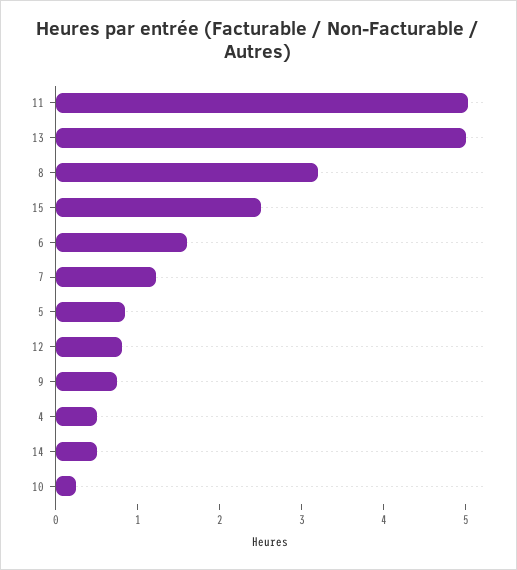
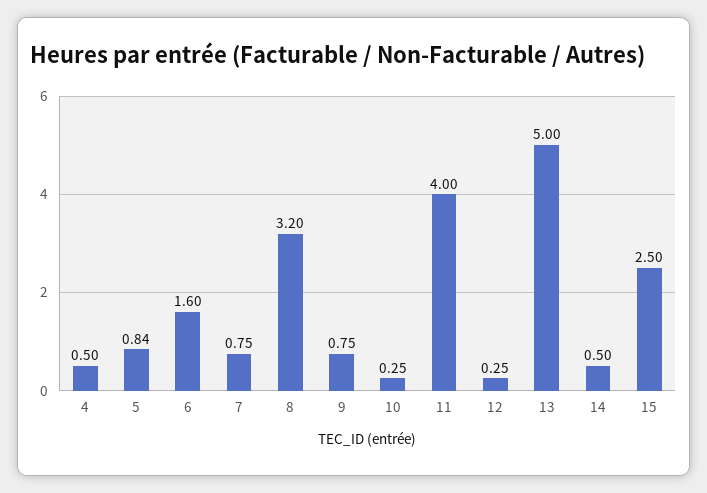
11: 5 -> 4
7: 1.2 -> 0.75
12: 0.8 -> 0.25

